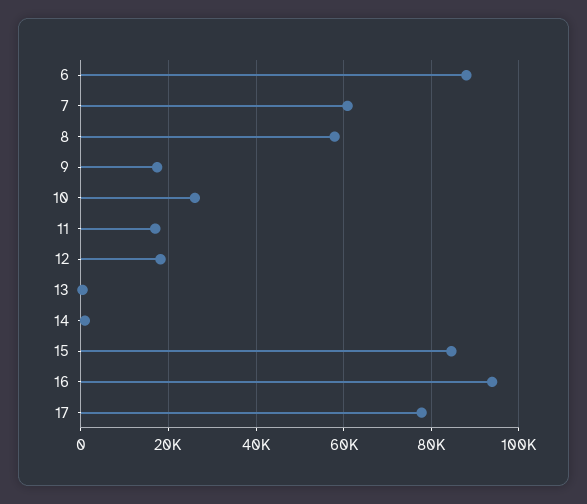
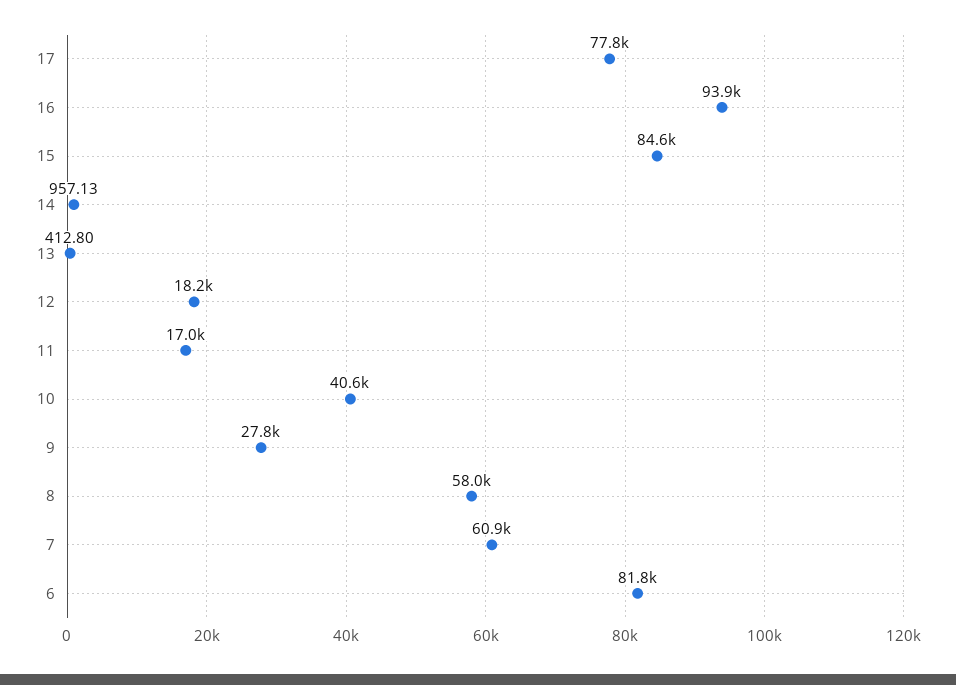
6: 88000 -> 81800
9: 18000 -> 27800
10: 26000 -> 40600

